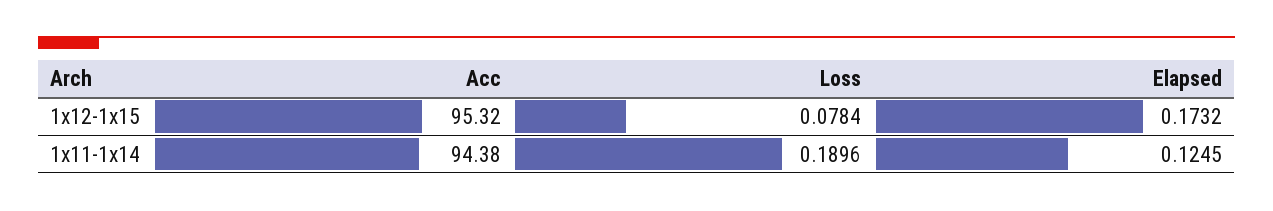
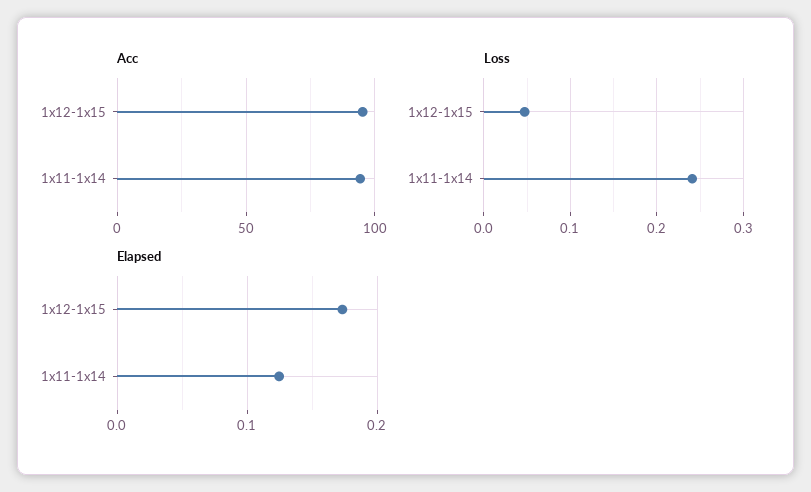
Loss, 1x12-1x15: 0.0784 -> 0.05
Loss, 1x11-1x14: 0.1896 -> 0.24

